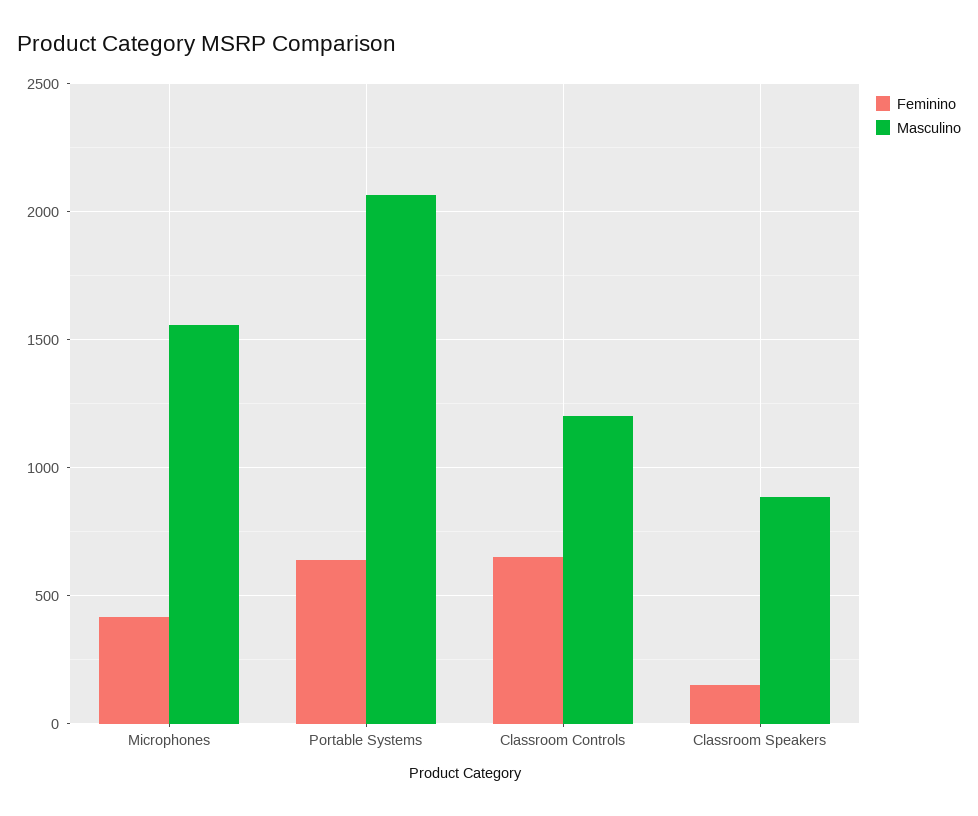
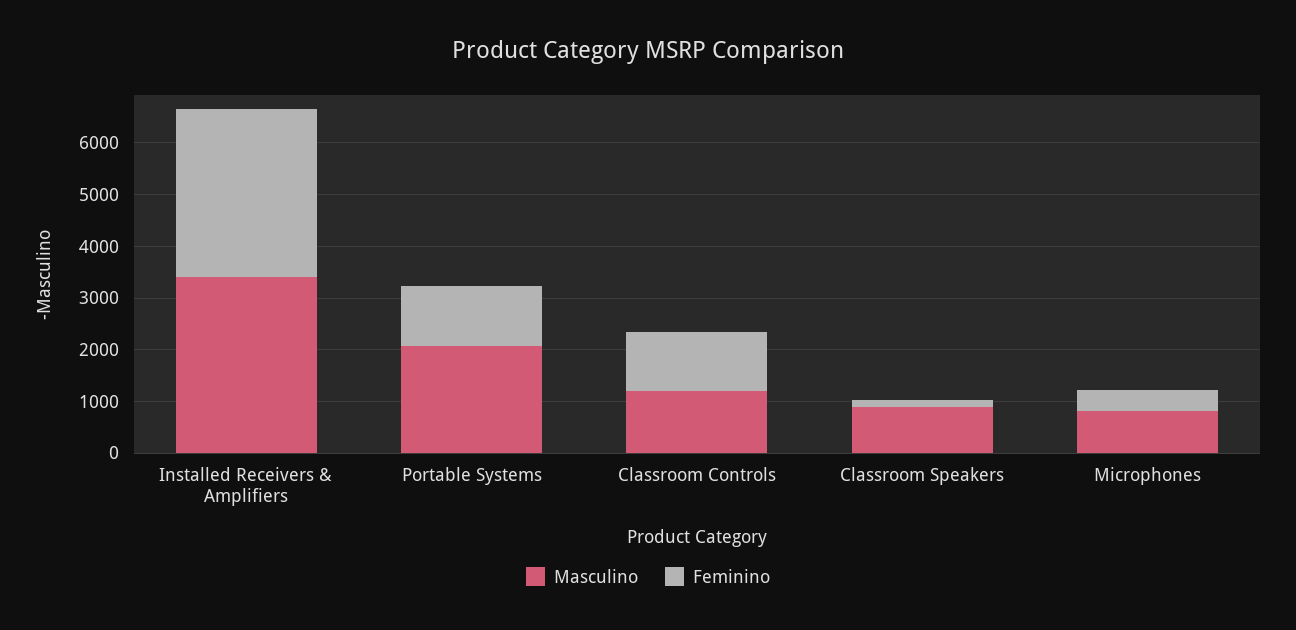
Masculino, Microphones: 1550 -> 800
Feminino, Portable Systems: 650 -> 1200
Feminino, Classroom Controls: 650 -> 1200
Masculino, Installed Receivers & Amplifiers: none -> 3400
Feminino, Installed Receivers & Amplifiers: none -> 3200

